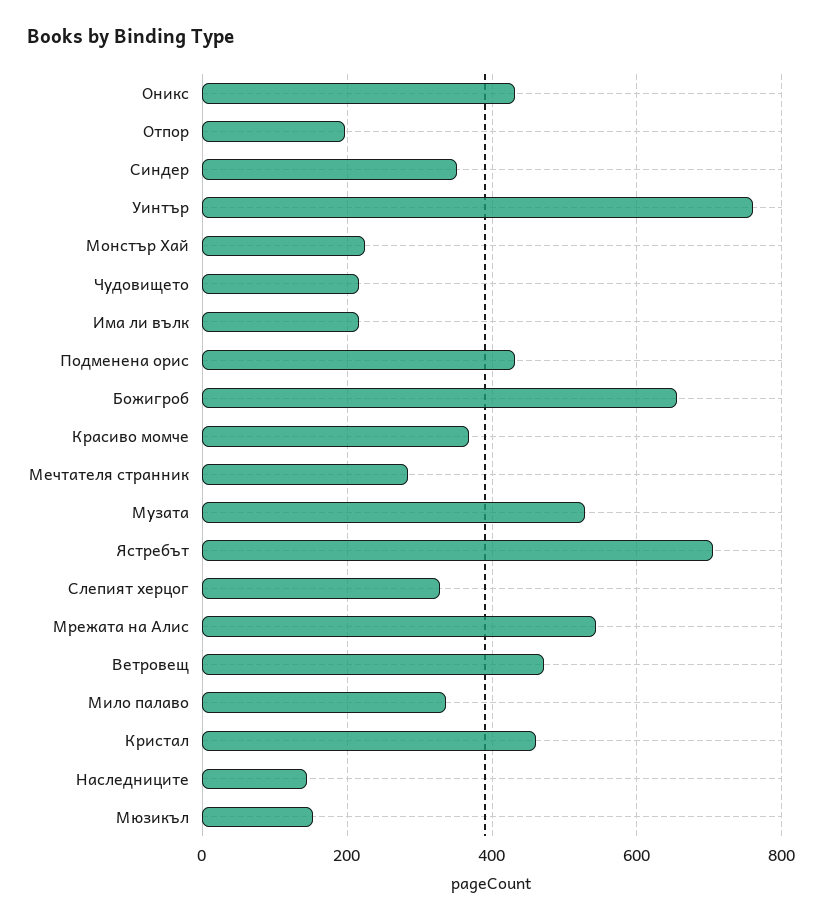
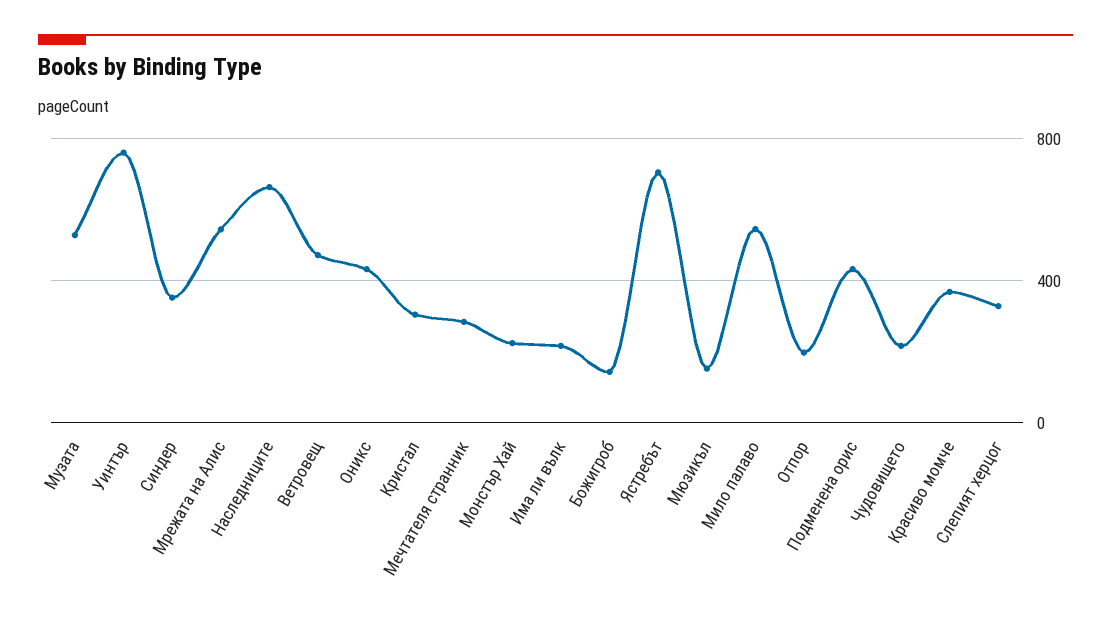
Божигроб: 660 -> 150
Мило палаво: 340 -> 550
Кристал: 460 -> 300
Наследниците: 140 -> 650

